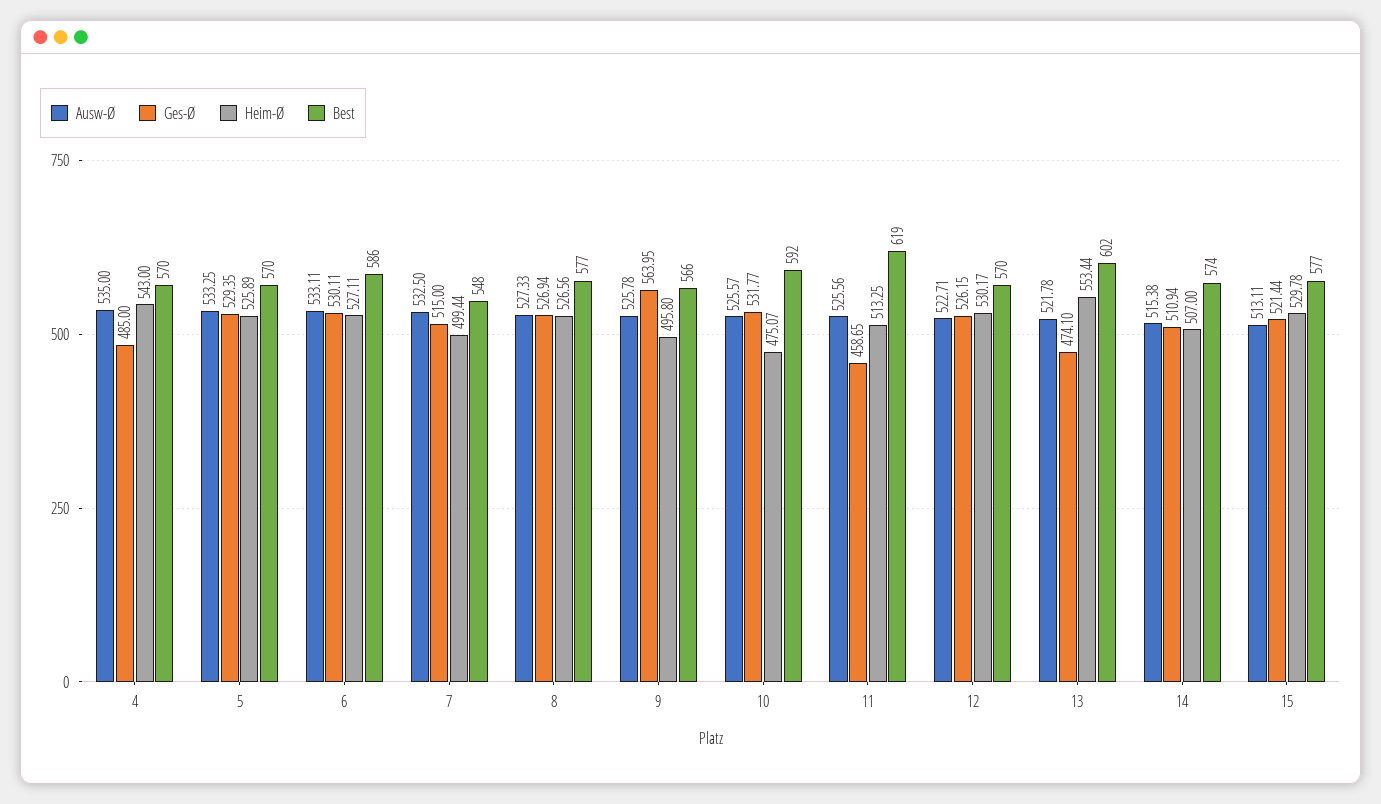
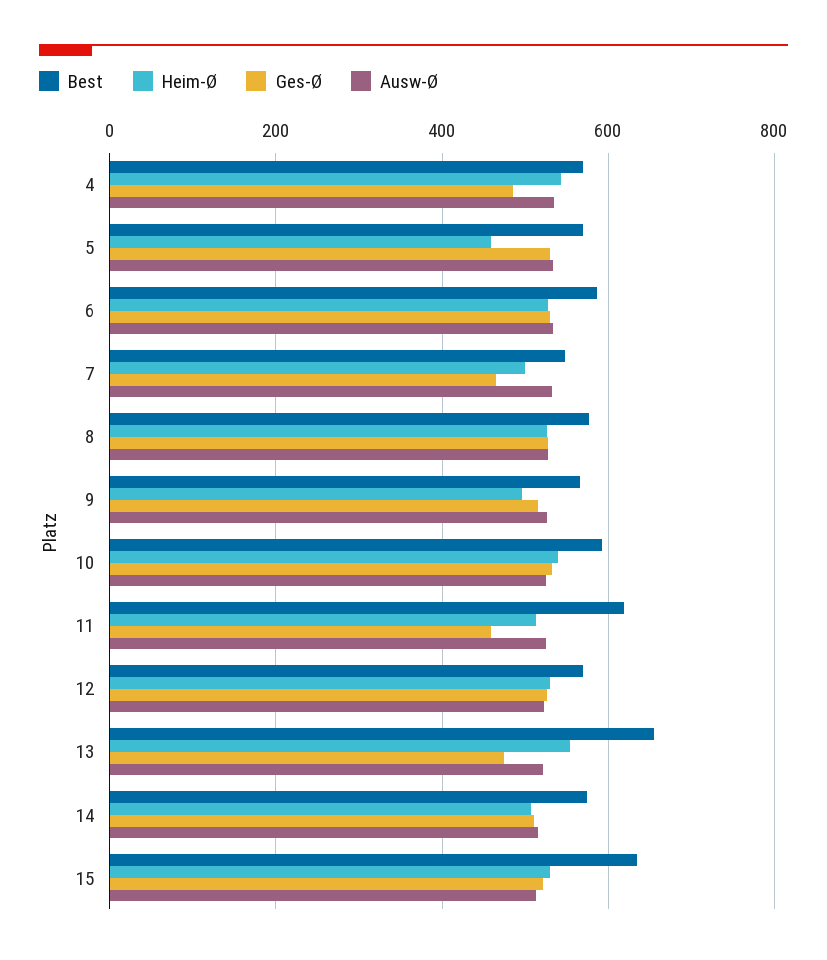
Heim-Ø, 5: 525.89 -> 460
Ges-Ø, 7: 515 -> 460
Ges-Ø, 9: 563.95 -> 520
Heim-Ø, 10: 475.07 -> 540
Best, 13: 602 -> 660
Best, 15: 577 -> 640

